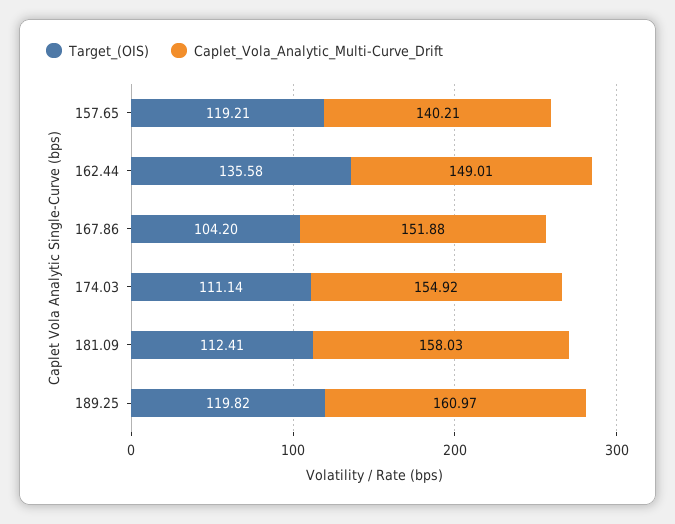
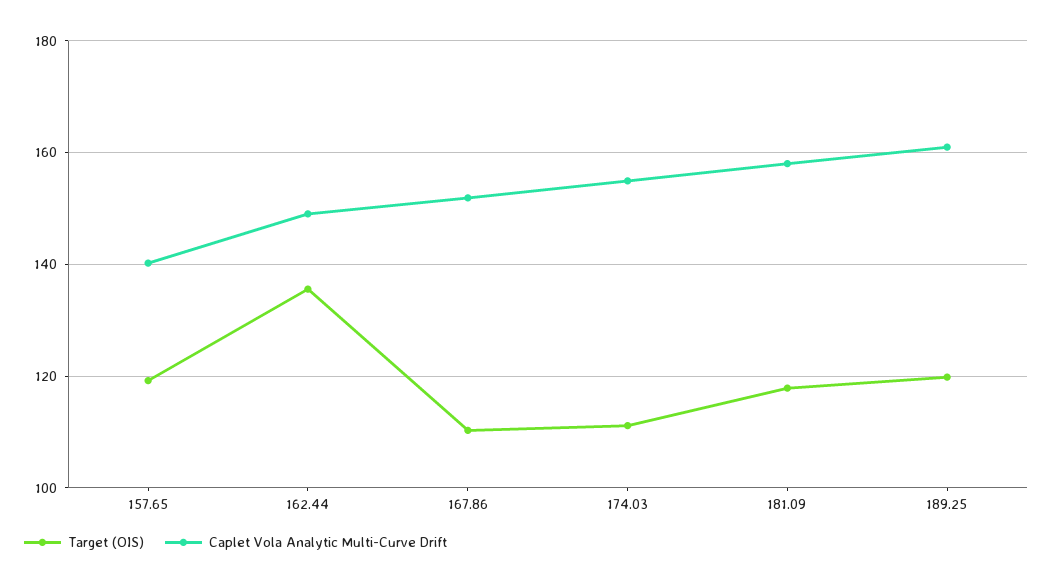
Target_(OIS), 167.86: 104.2 -> 110
Target_(OIS), 181.09: 112.41 -> 118

